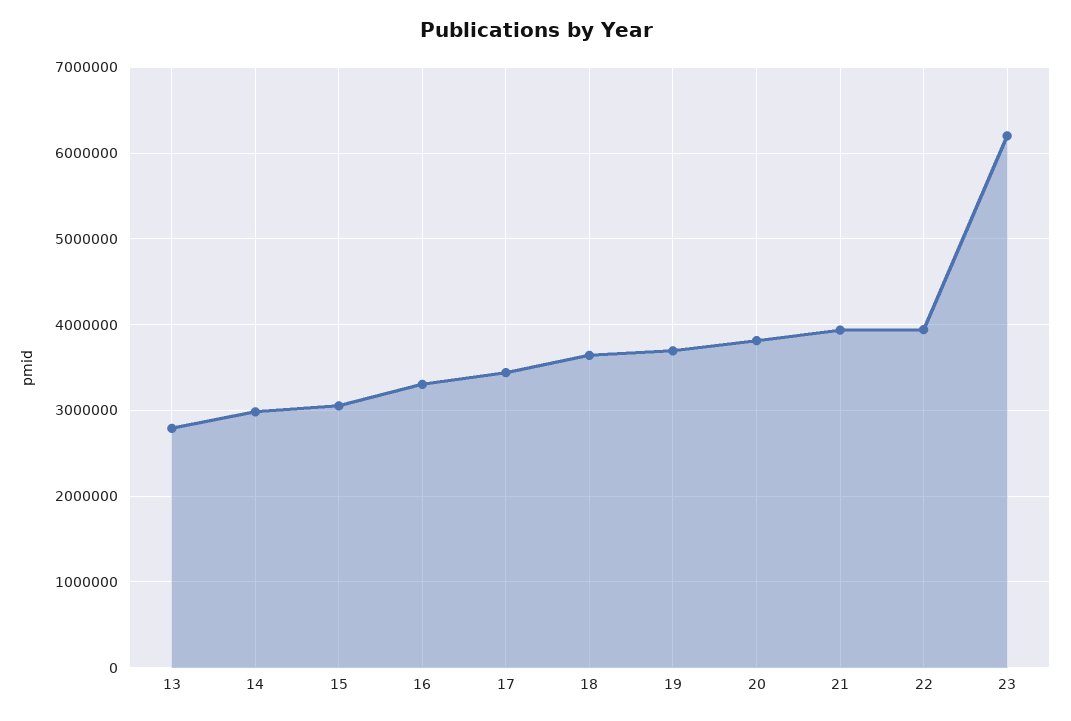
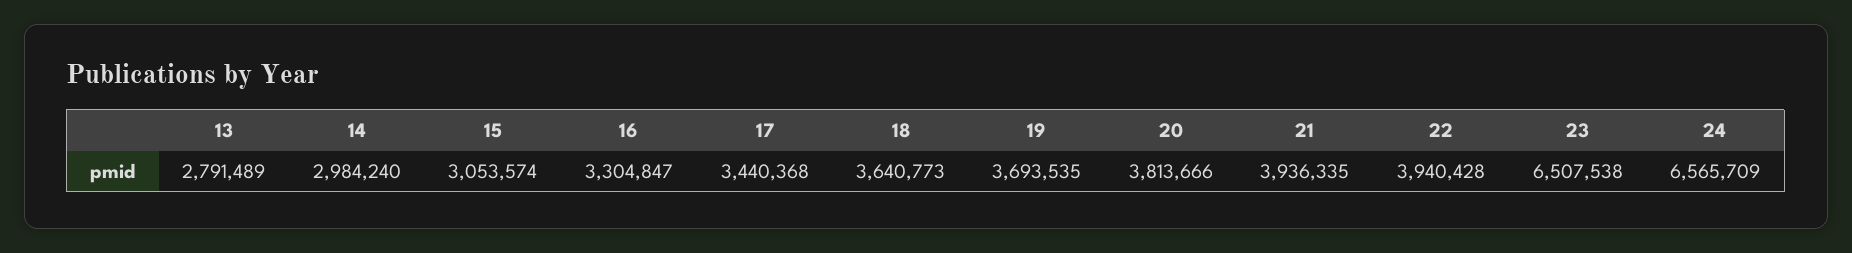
23: 6200000 -> 6507538
24: none -> 6565709

